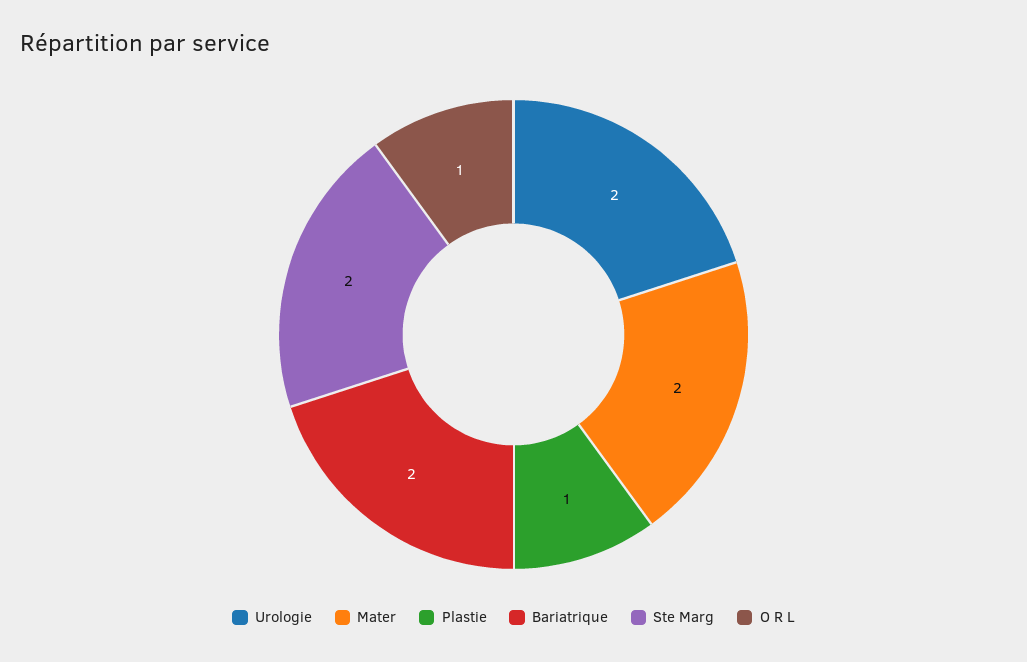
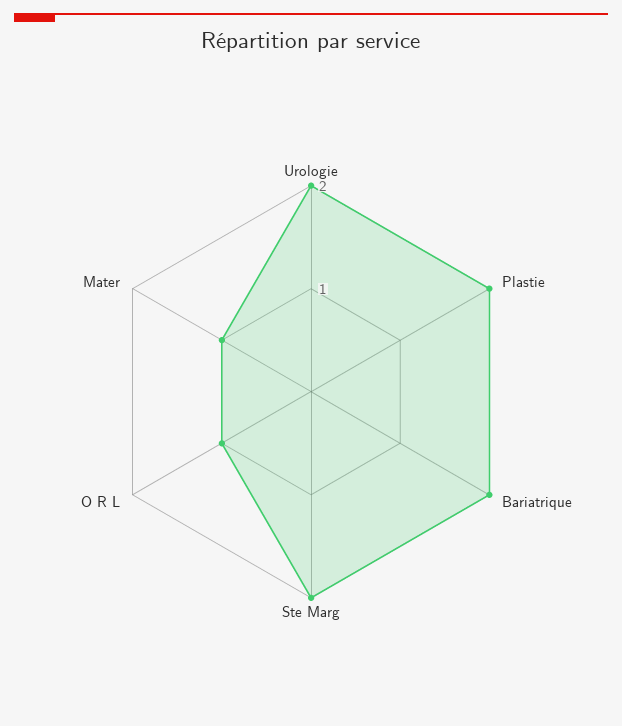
Mater: 2 -> 1
Plastie: 1 -> 2

